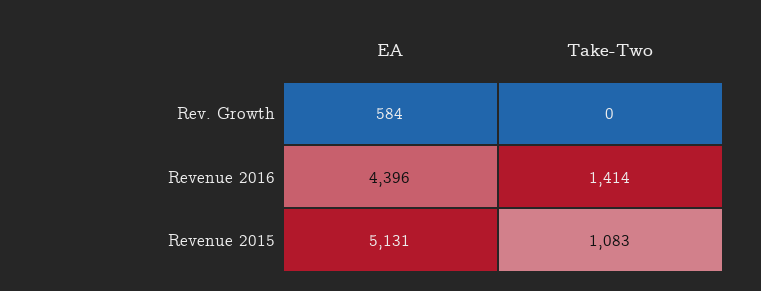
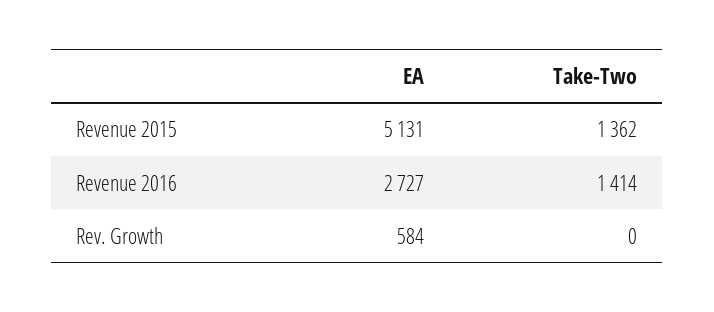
EA, Revenue 2016: 4396 -> 2727
Take-Two, Revenue 2015: 1083 -> 1362

